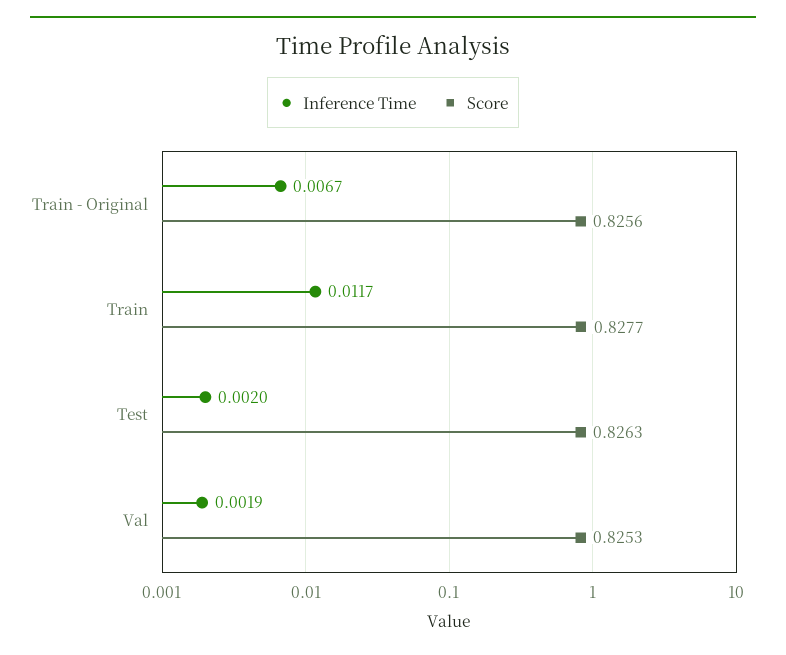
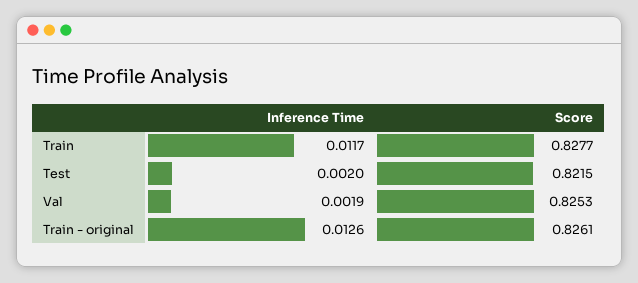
Inference Time, Train - Original: 0.0067 -> 0.0126
Score, Train - Original: 0.8256 -> 0.8261
Score, Test: 0.8263 -> 0.8215

